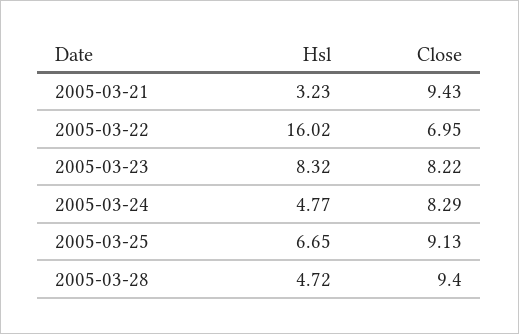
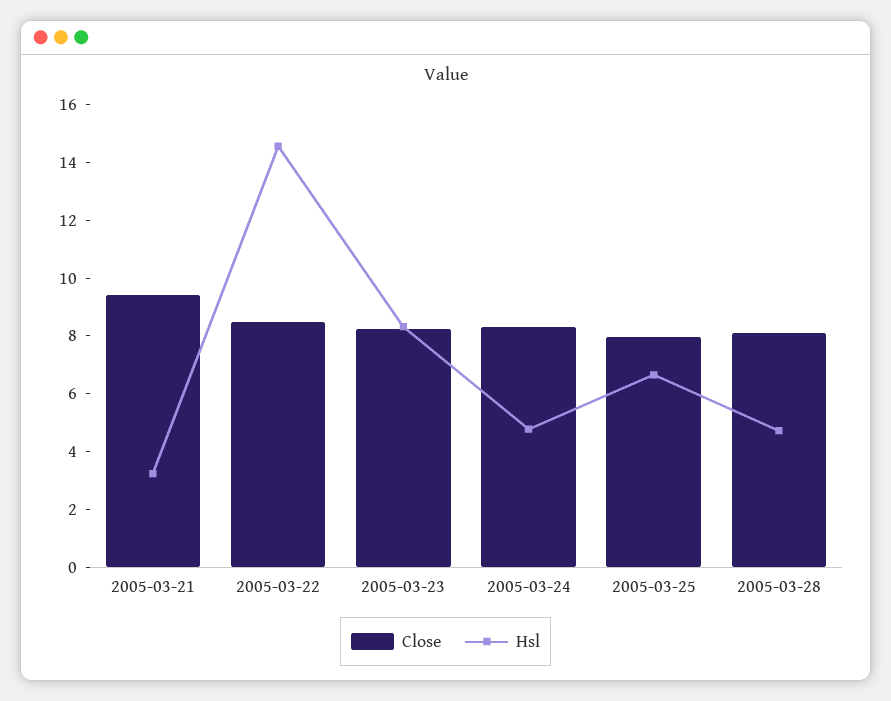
Hsl, 2005-03-22: 16.02 -> 14.5
Close, 2005-03-22: 6.95 -> 8.5
Close, 2005-03-25: 9.13 -> 8
Close, 2005-03-28: 9.4 -> 8

